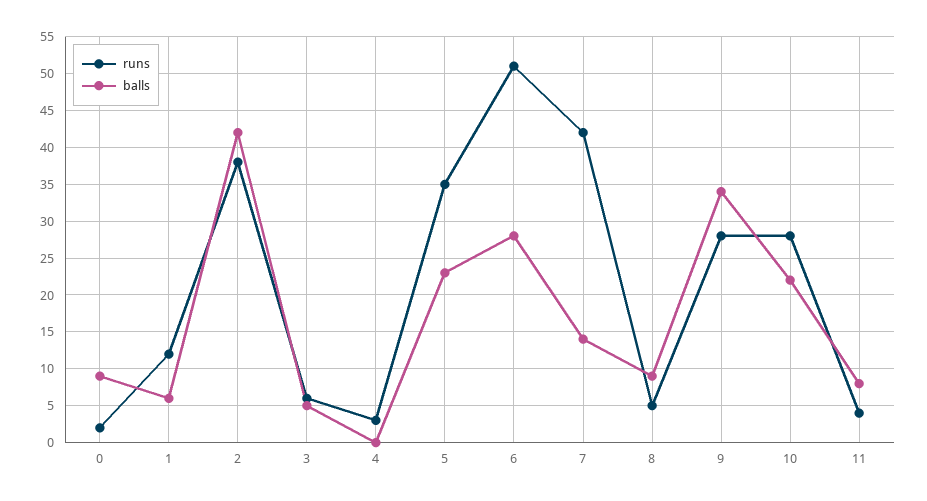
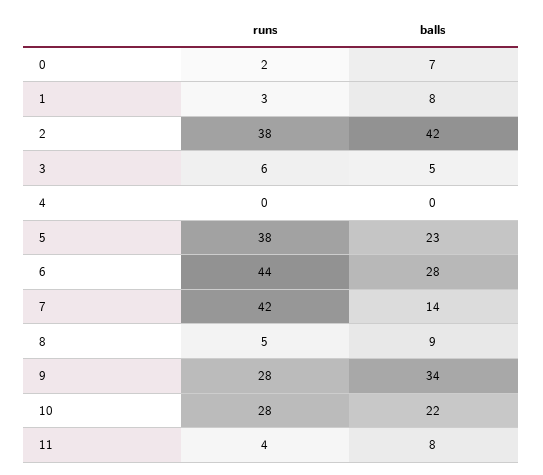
balls, 0: 9 -> 7
runs, 1: 12 -> 3
balls, 1: 6 -> 8
runs, 4: 3 -> 0
runs, 5: 35 -> 38
runs, 6: 51 -> 44

